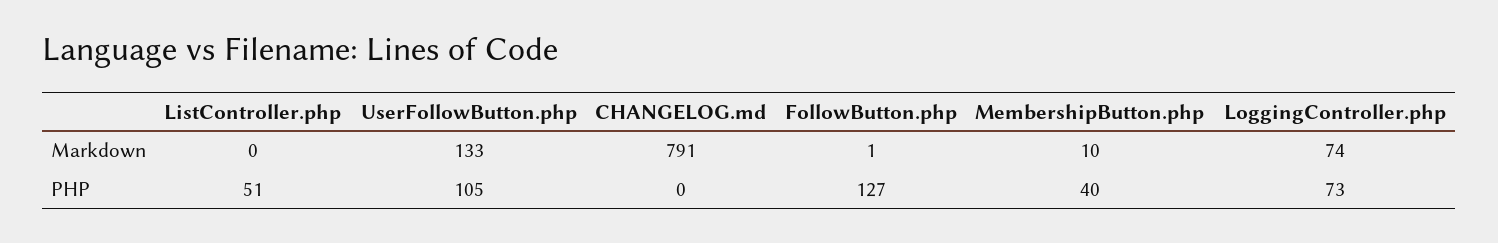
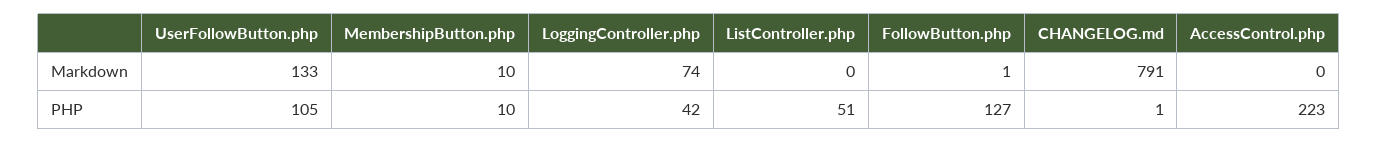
CHANGELOG.md, PHP: 0 -> 1
MembershipButton.php, PHP: 40 -> 10
LoggingController.php, PHP: 73 -> 42
AccessControl.php, Markdown: none -> 0
AccessControl.php, PHP: none -> 223

